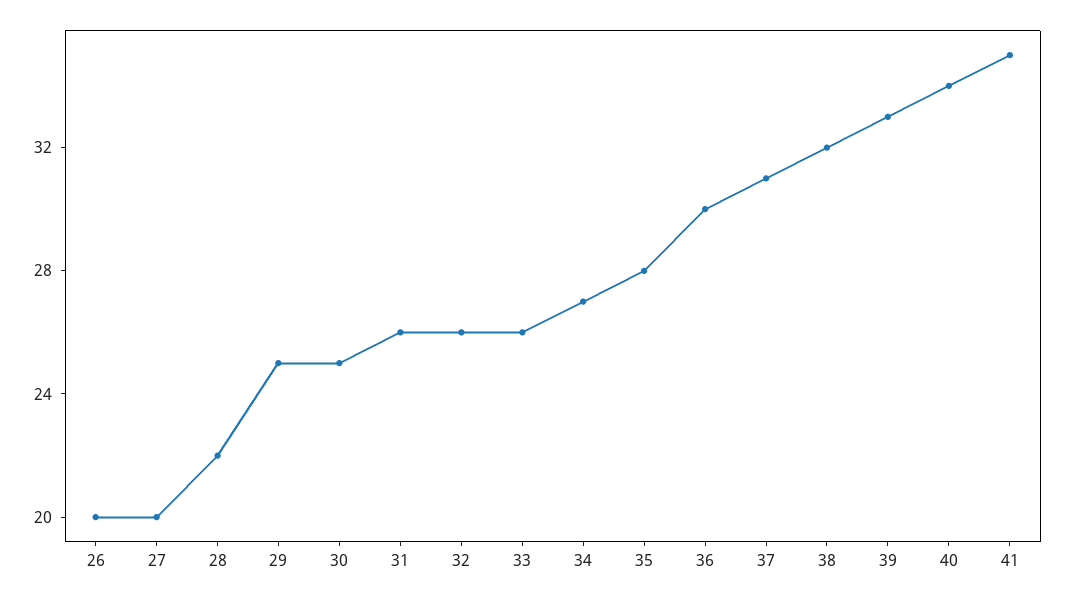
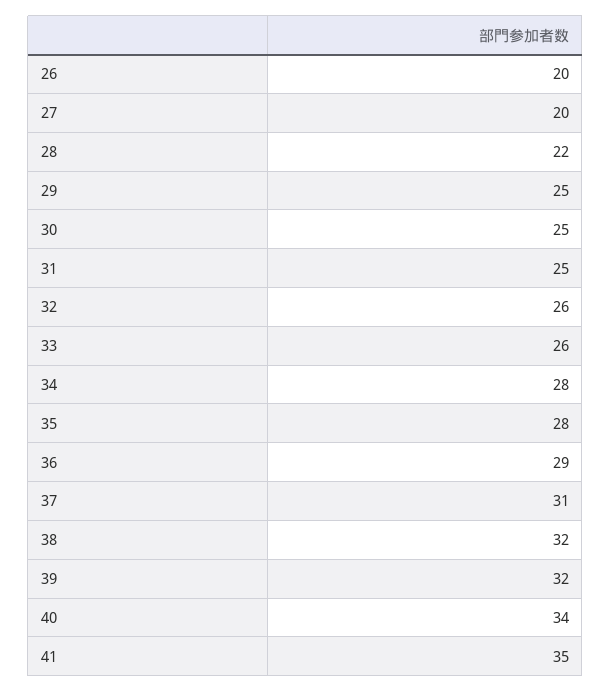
31: 26 -> 25
34: 27 -> 28
36: 30 -> 29
39: 33 -> 32

